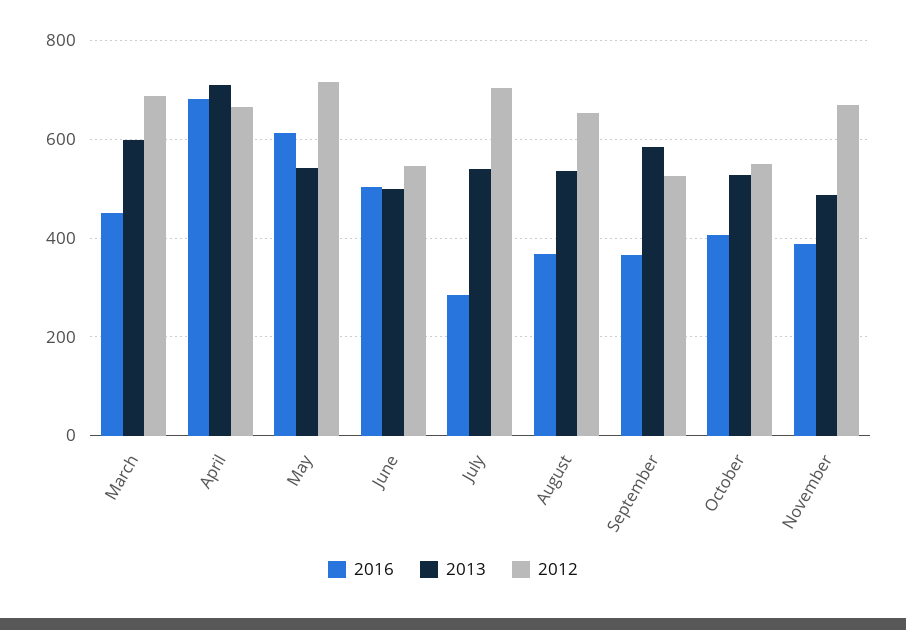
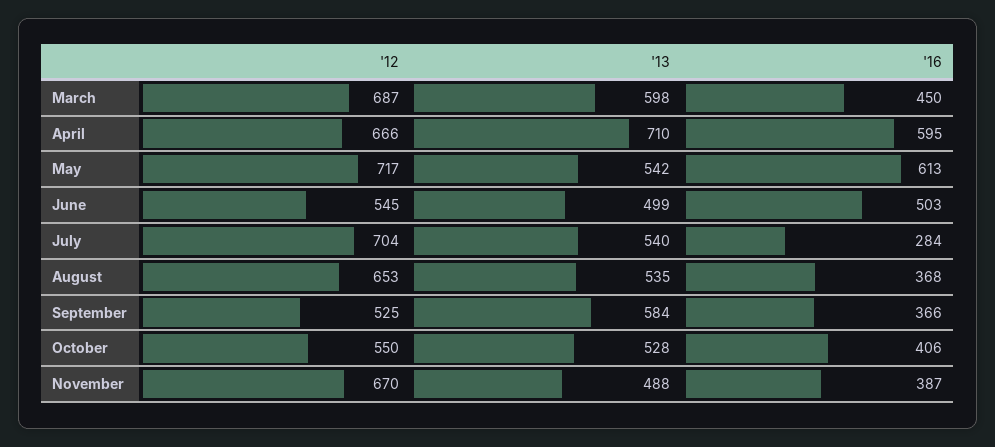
2016, April: 680 -> 595

